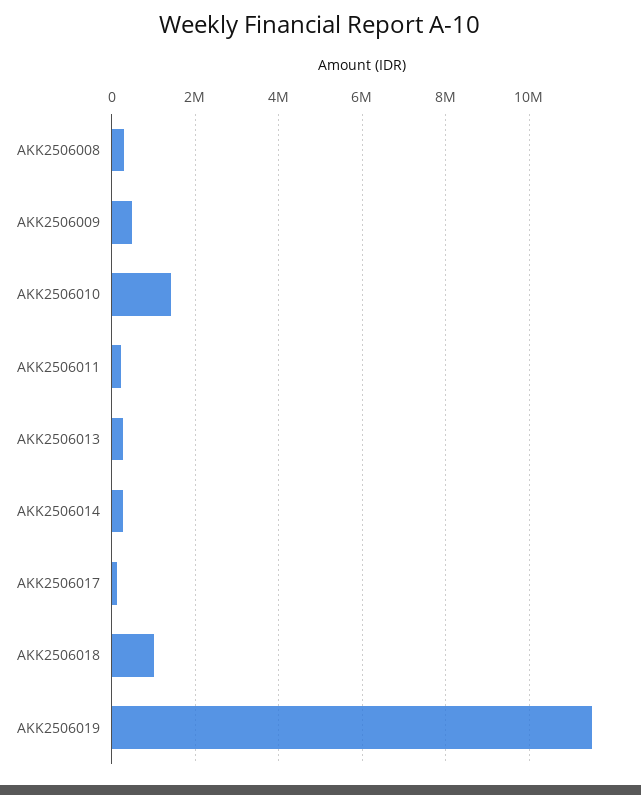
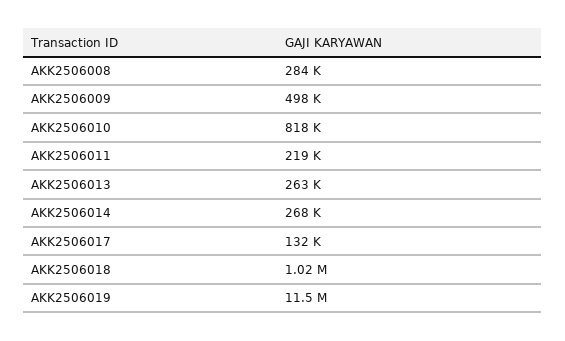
AKK2506010: 1400000 -> 818000

